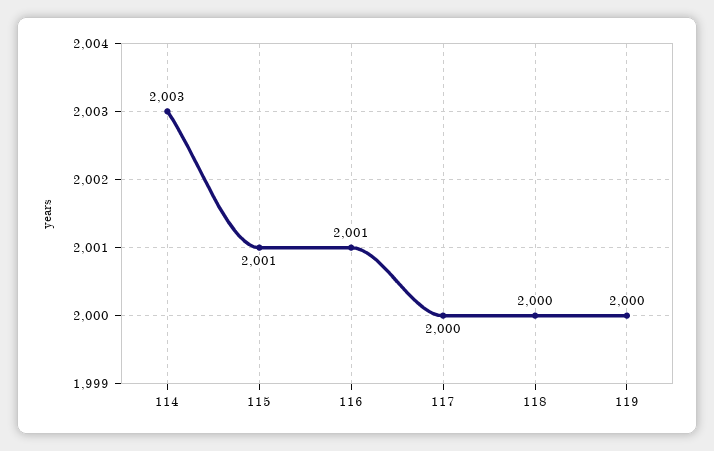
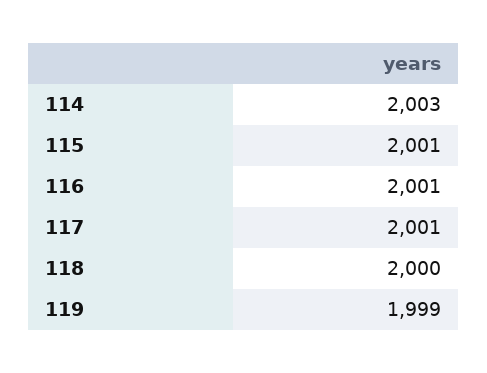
117: 2000 -> 2001
119: 2000 -> 1999

